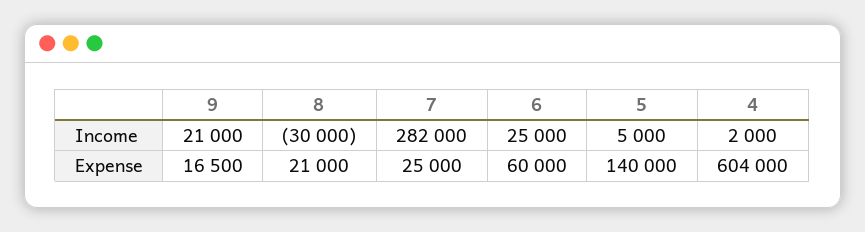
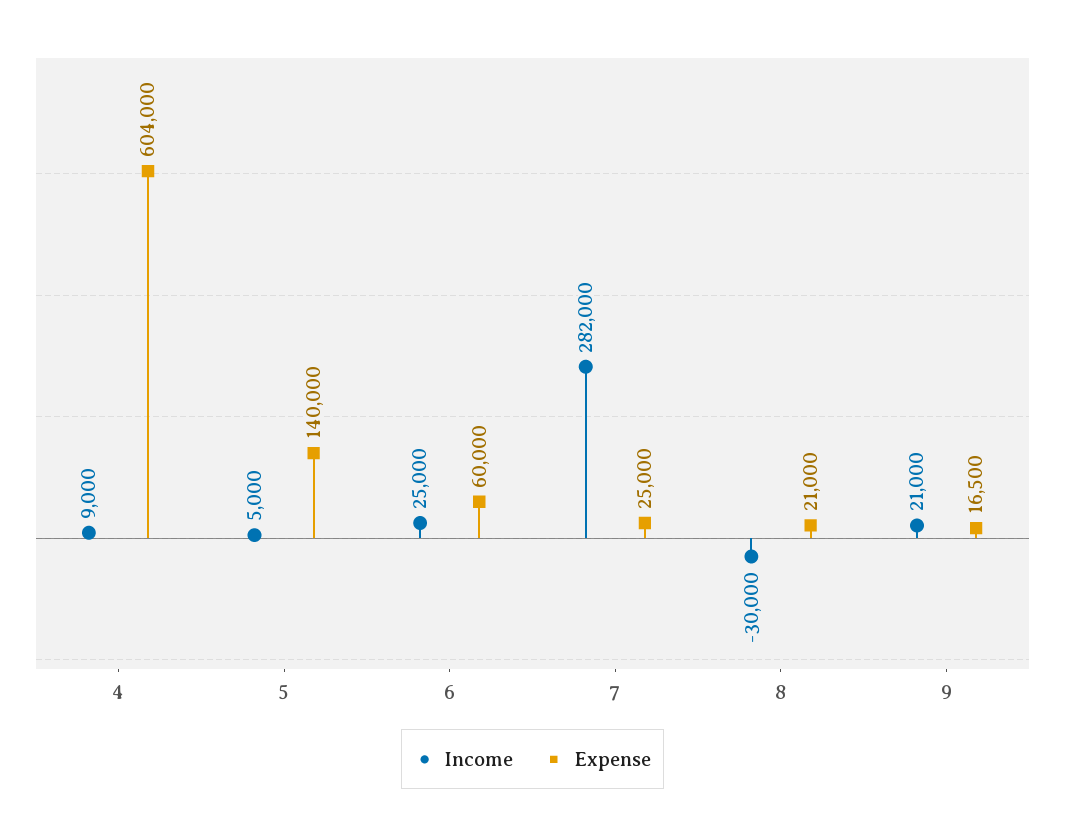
Income, 4: 2000 -> 9000

